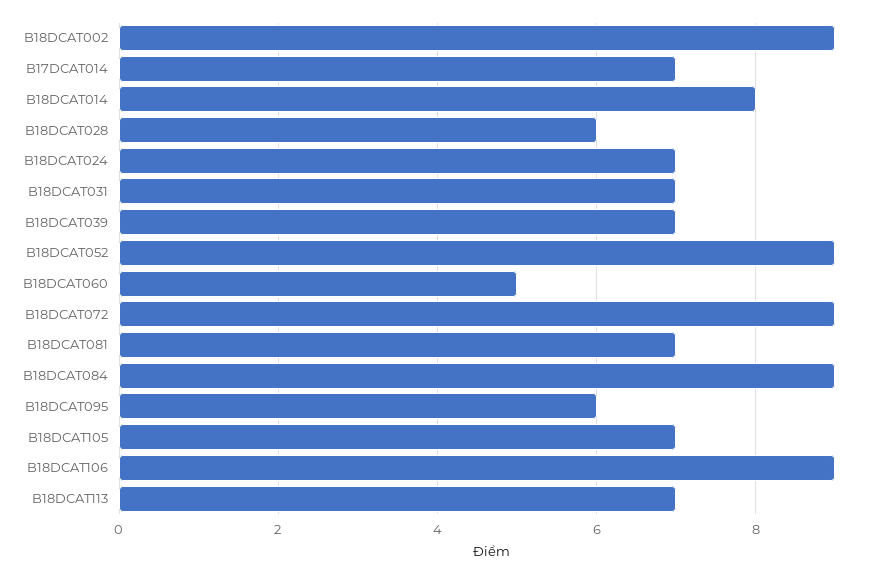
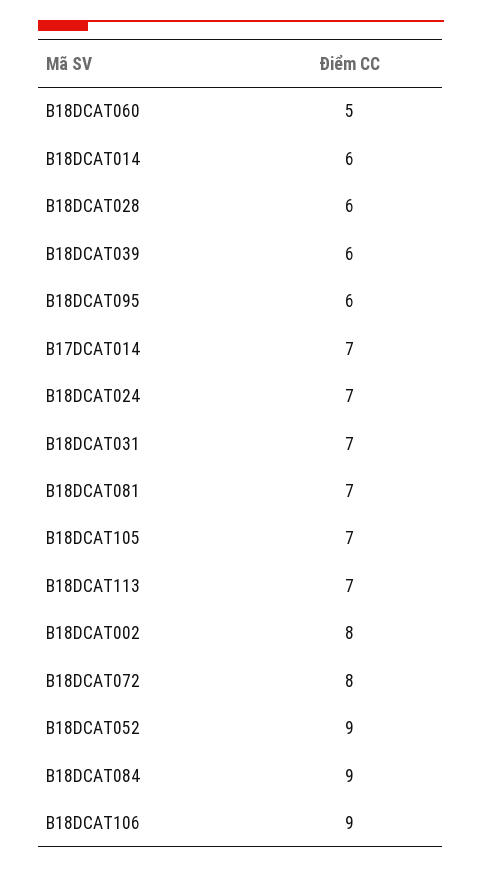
B18DCAT002: 9 -> 8
B18DCAT014: 8 -> 6
B18DCAT039: 7 -> 6
B18DCAT072: 9 -> 8

